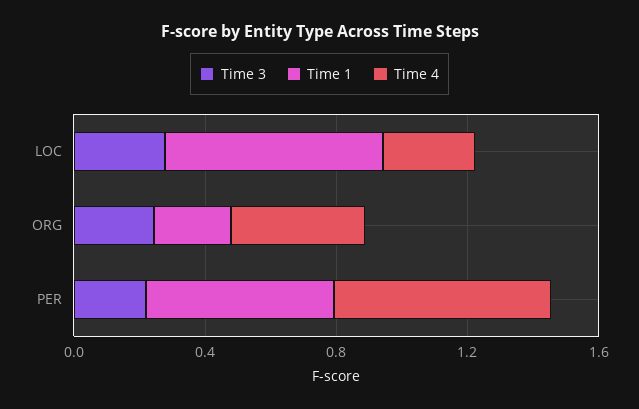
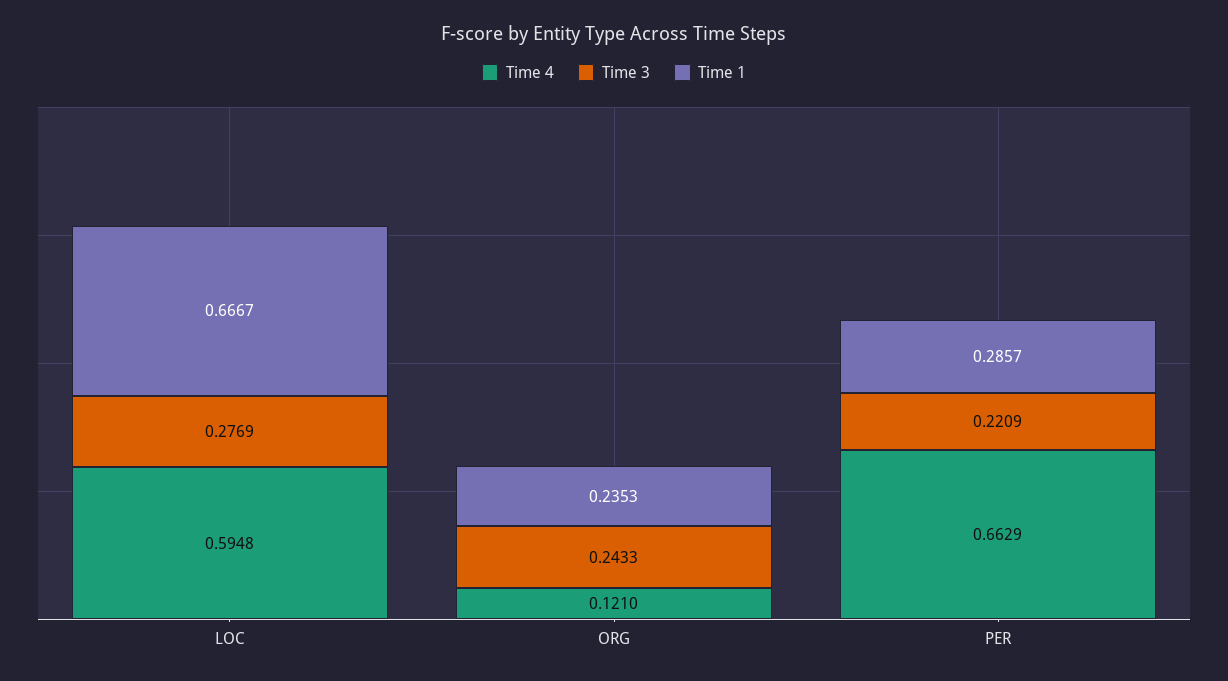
Time 4, LOC: 0.3 -> 0.5948
Time 4, ORG: 0.4 -> 0.121
Time 1, PER: 0.6 -> 0.2857

